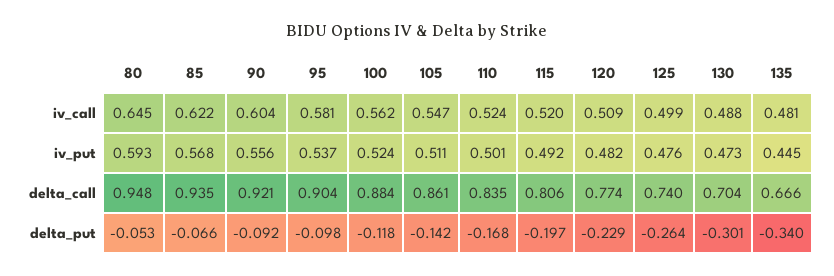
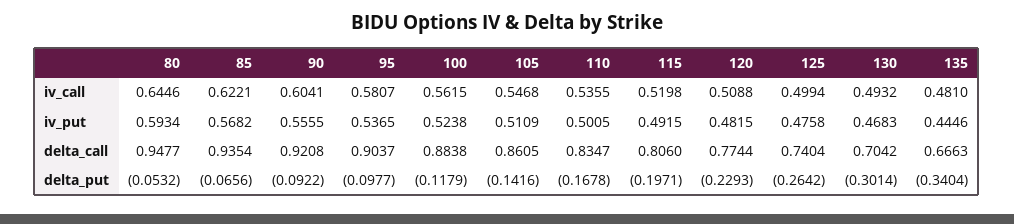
110, iv_call: 0.524 -> 0.5355
130, iv_call: 0.488 -> 0.4932
130, iv_put: 0.473 -> 0.4683

